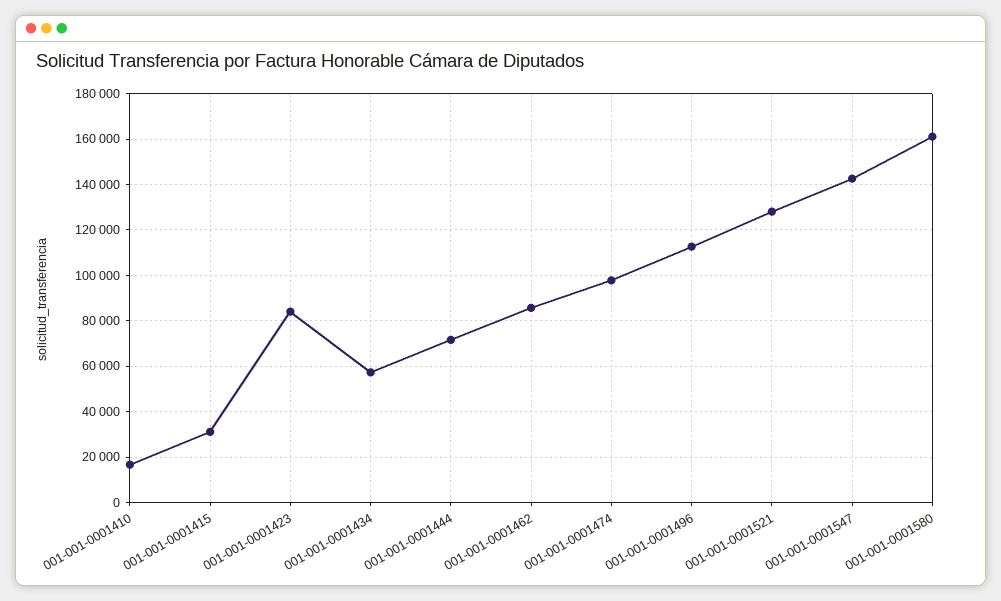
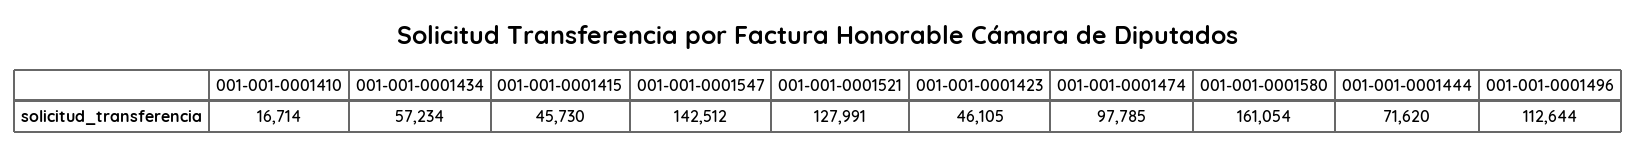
001-001-0001415: 30000 -> 45730
001-001-0001423: 85000 -> 46105
001-001-0001462: 85000 -> none

